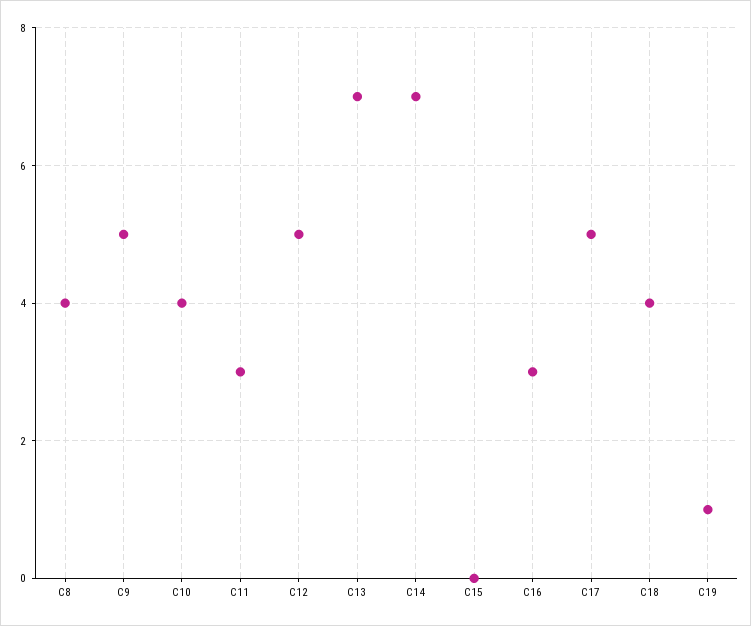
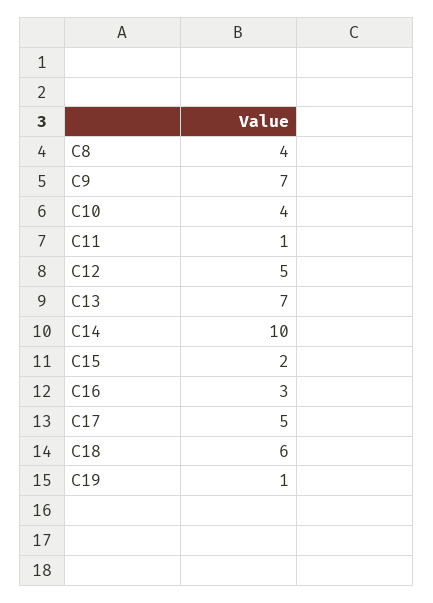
C9: 5 -> 7
C11: 3 -> 1
C14: 7 -> 10
C15: 0 -> 2
C18: 4 -> 6

